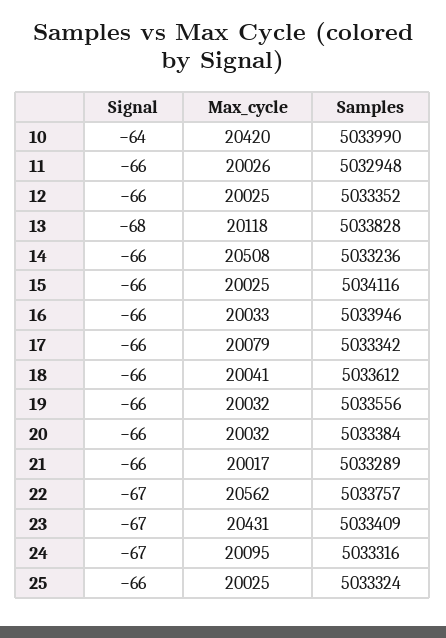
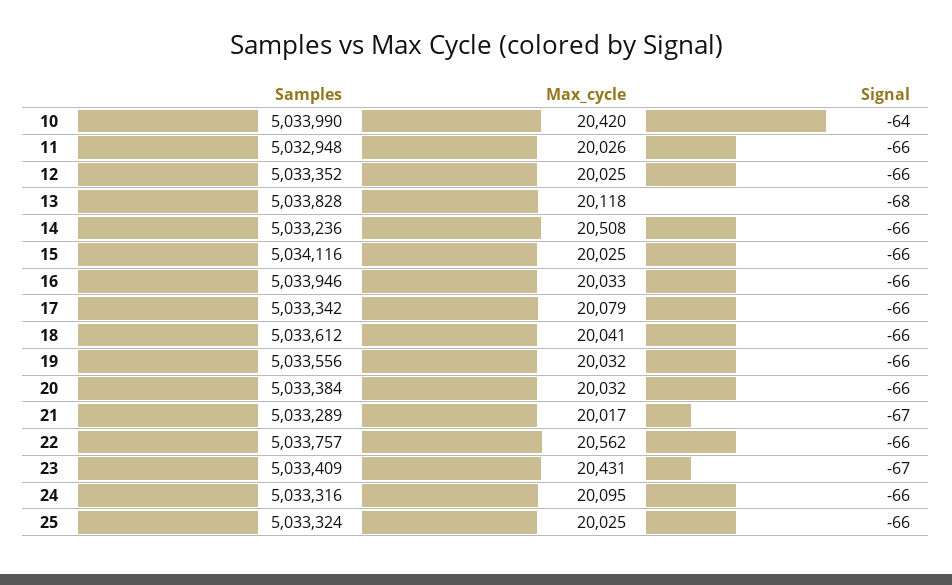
Signal, 21: -66 -> -67
Signal, 22: -67 -> -66
Signal, 24: -67 -> -66

